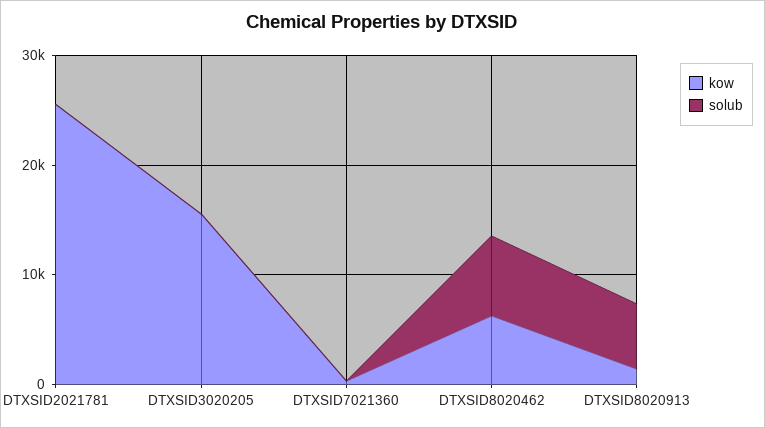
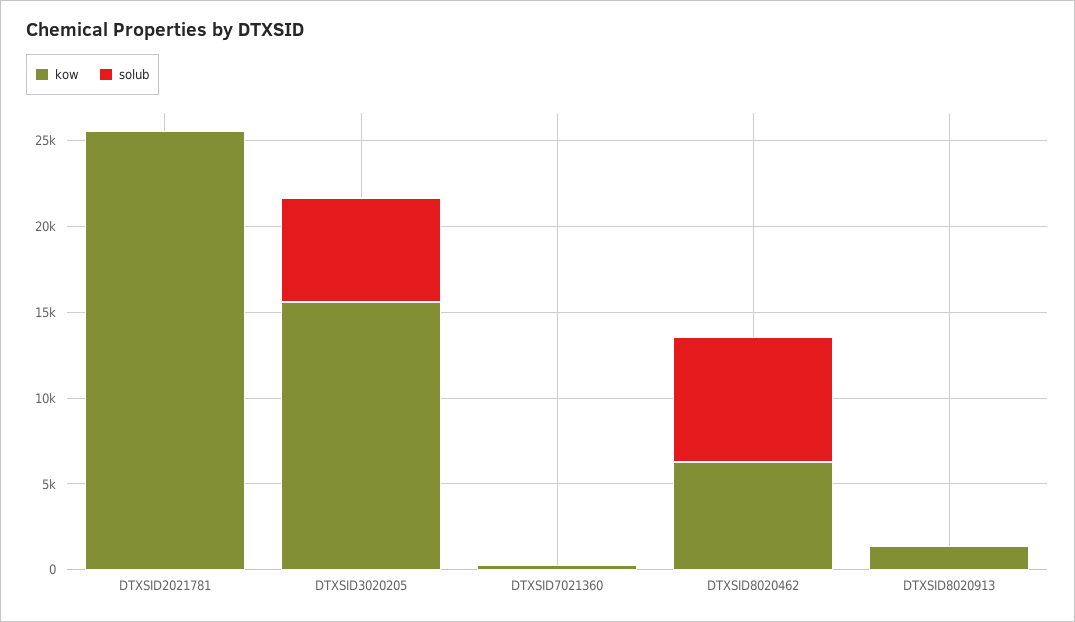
solub, DTXSID3020205: 0 -> 6000
solub, DTXSID8020913: 6000 -> 0

